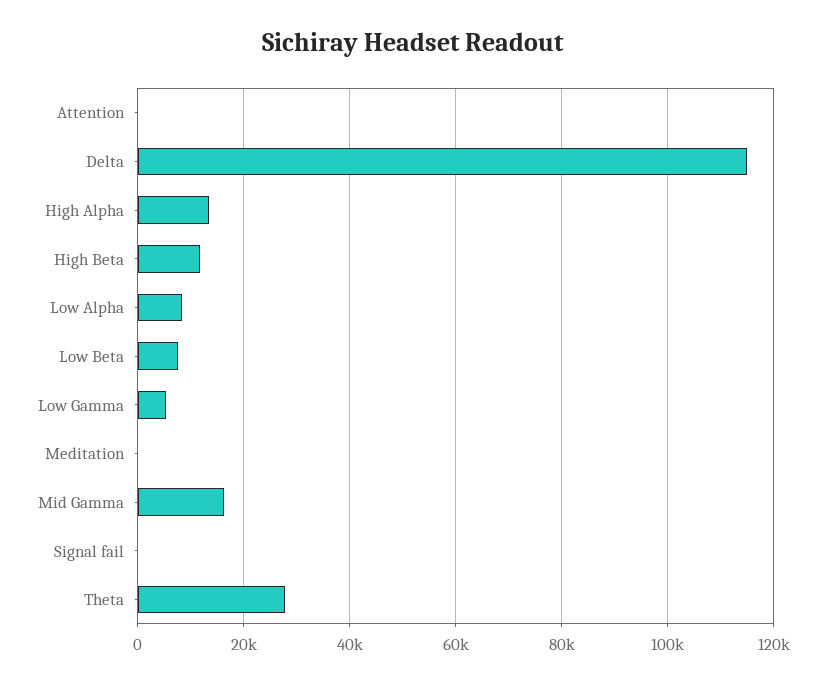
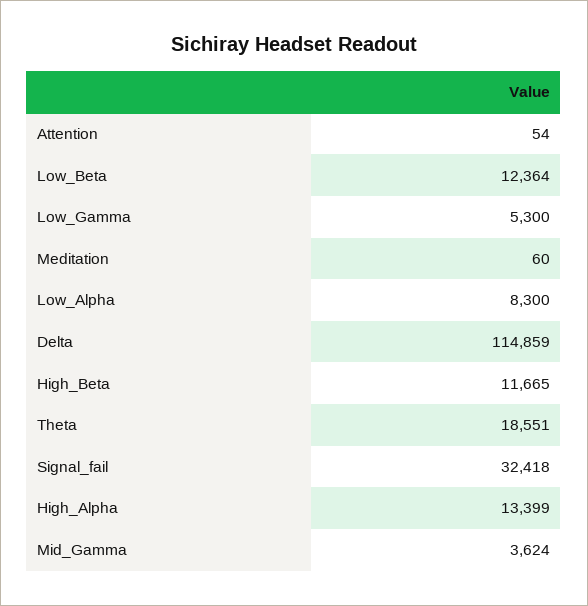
Low Beta: 8000 -> 12364
Mid Gamma: 16000 -> 3624
Signal fail: 0 -> 32418
Theta: 28000 -> 18551

